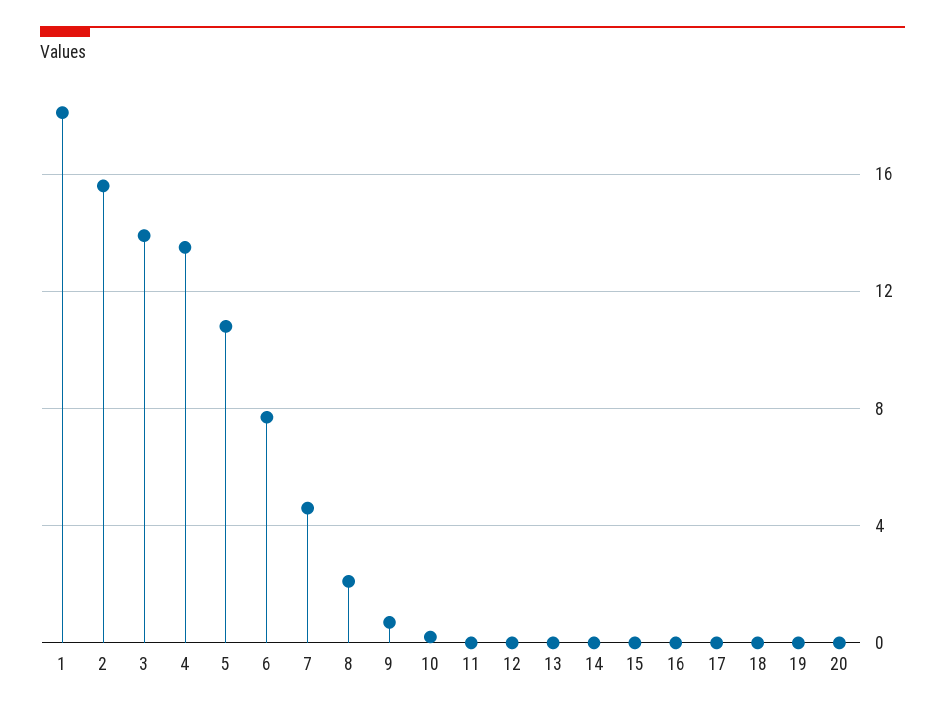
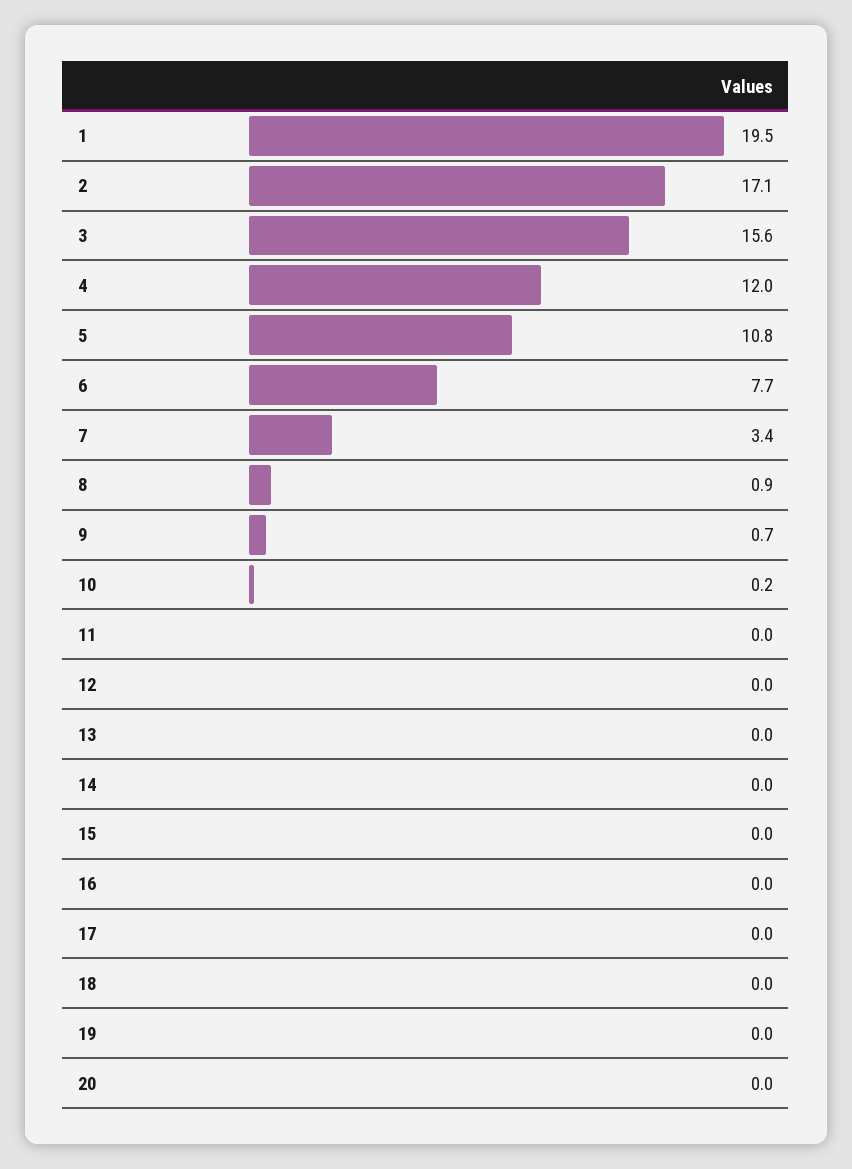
1: 18 -> 19.5
2: 15.5 -> 17.1
3: 14 -> 15.6
4: 13.5 -> 12
7: 4.5 -> 3.4
8: 2 -> 0.9

